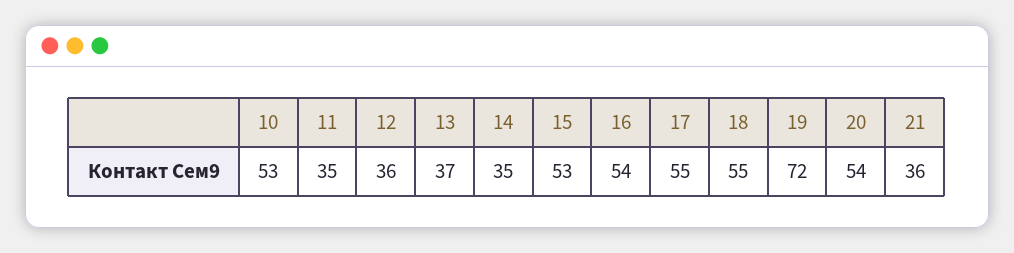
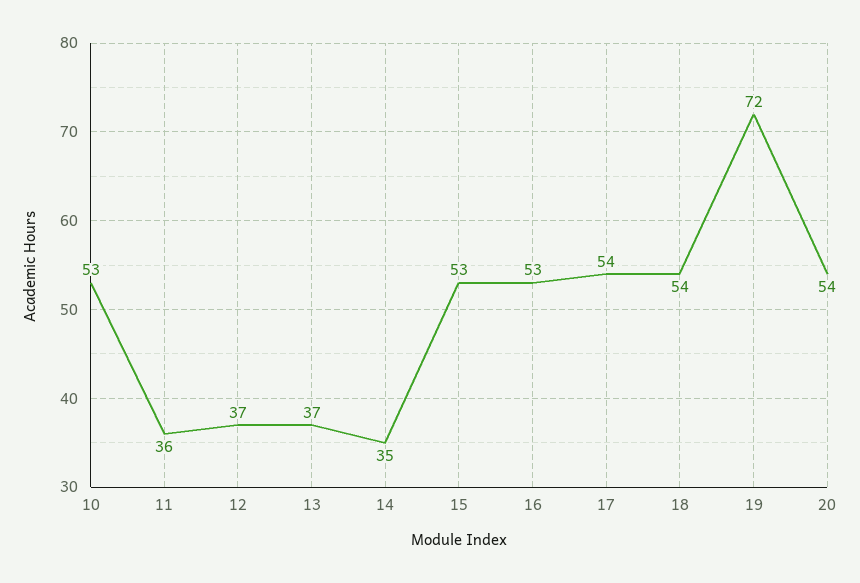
11: 35 -> 36
12: 36 -> 37
16: 54 -> 53
17: 55 -> 54
18: 55 -> 54
21: 36 -> none

